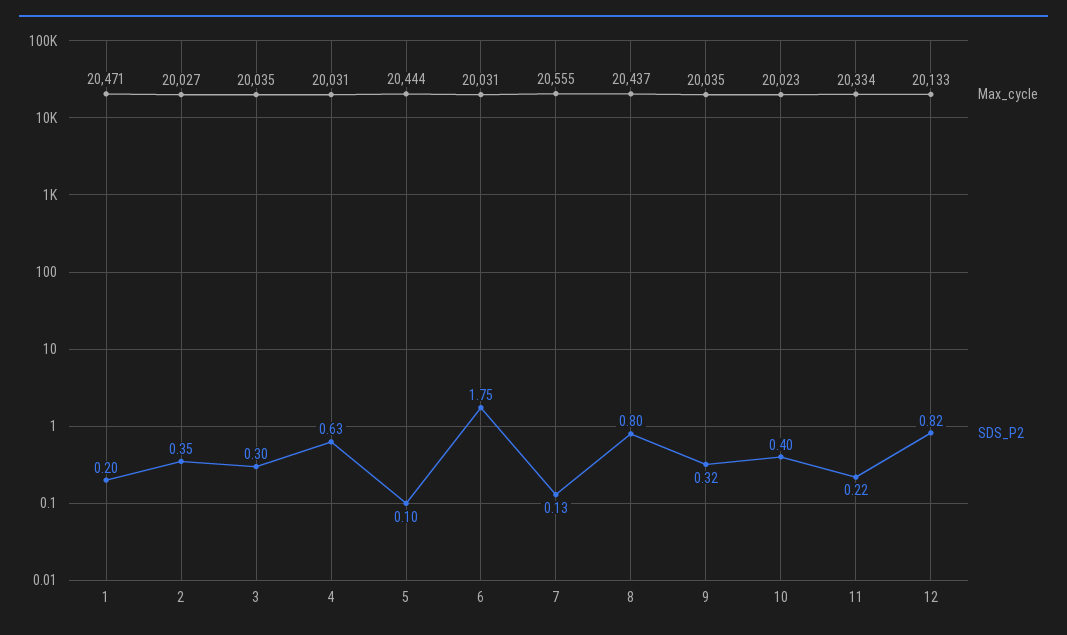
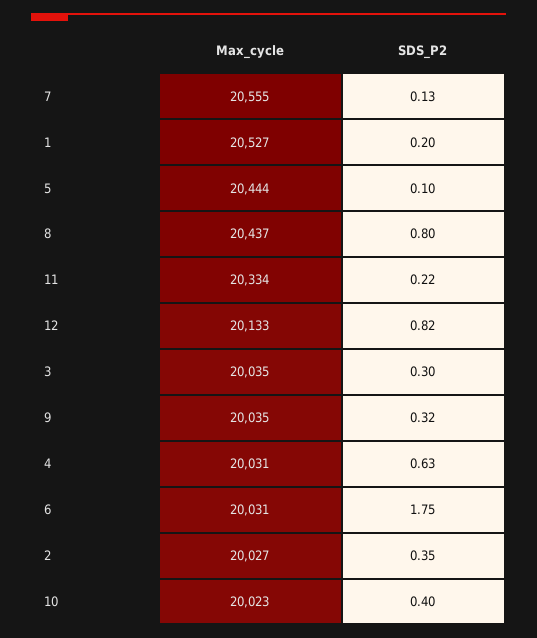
Max_cycle, 1: 20471 -> 20527

